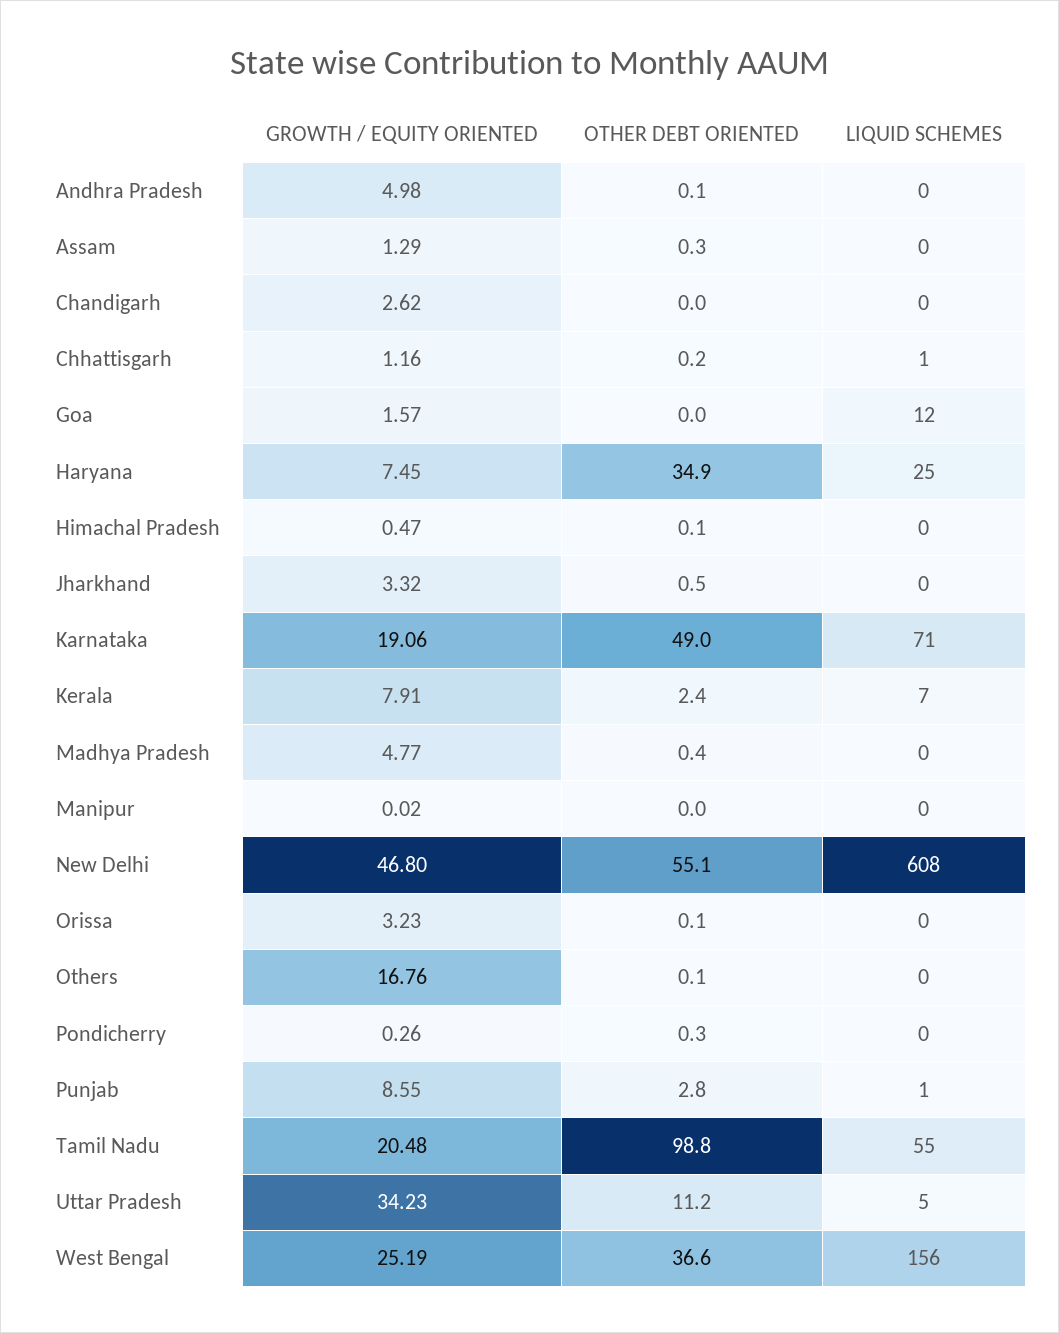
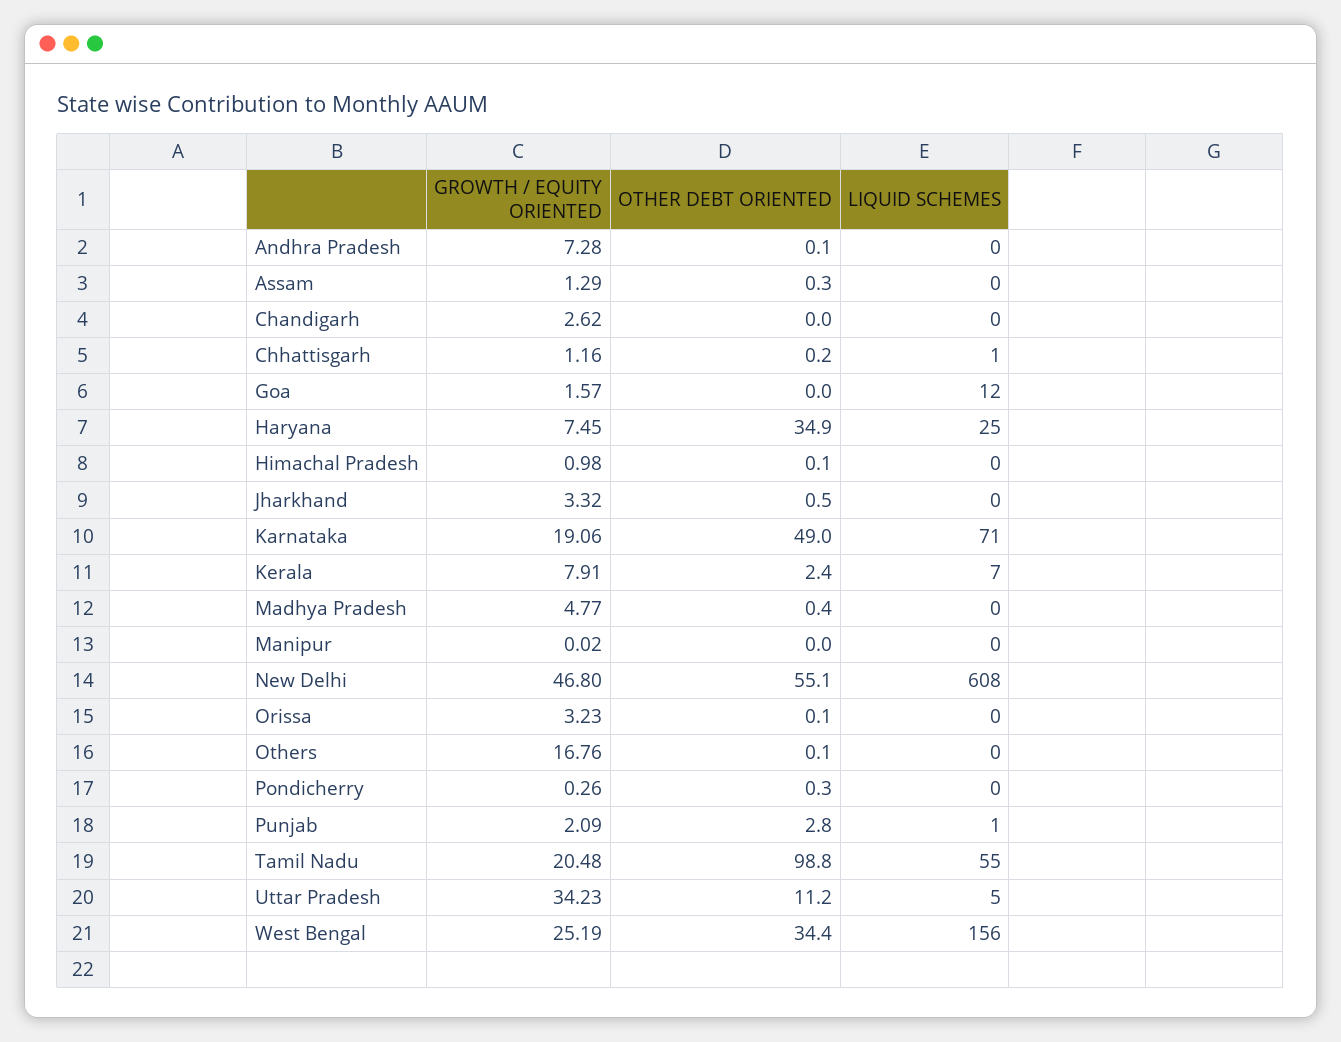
GROWTH / EQUITY ORIENTED, Andhra Pradesh: 4.98 -> 7.28
GROWTH / EQUITY ORIENTED, Himachal Pradesh: 0.47 -> 0.98
GROWTH / EQUITY ORIENTED, Punjab: 8.55 -> 2.09
OTHER DEBT ORIENTED, West Bengal: 36.6 -> 34.4

